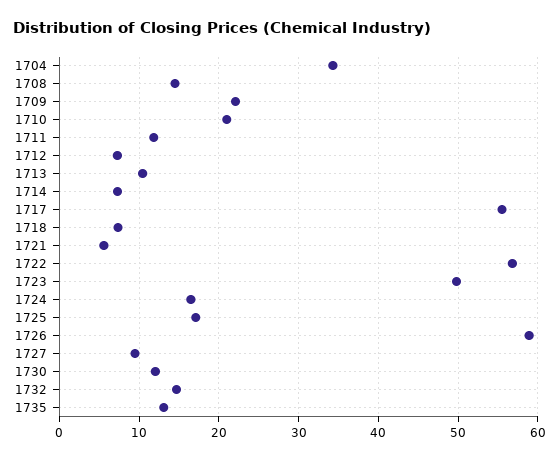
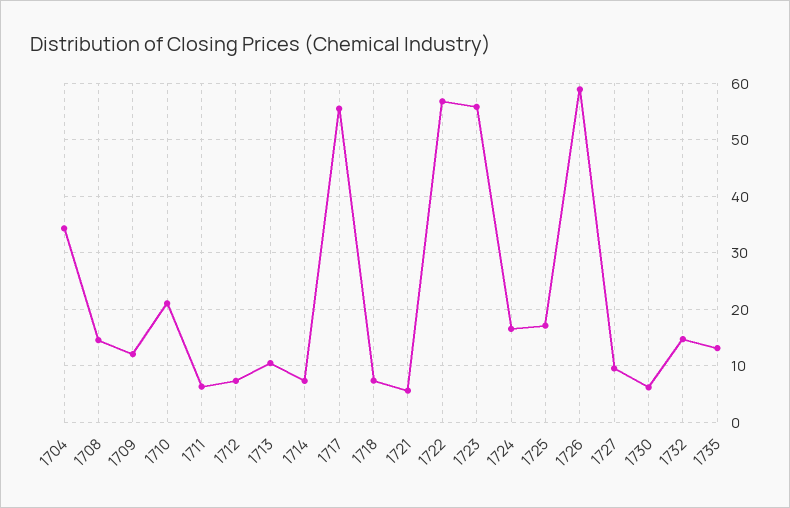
1709: 22 -> 12
1711: 12 -> 6
1723: 50 -> 56
1730: 12 -> 6

